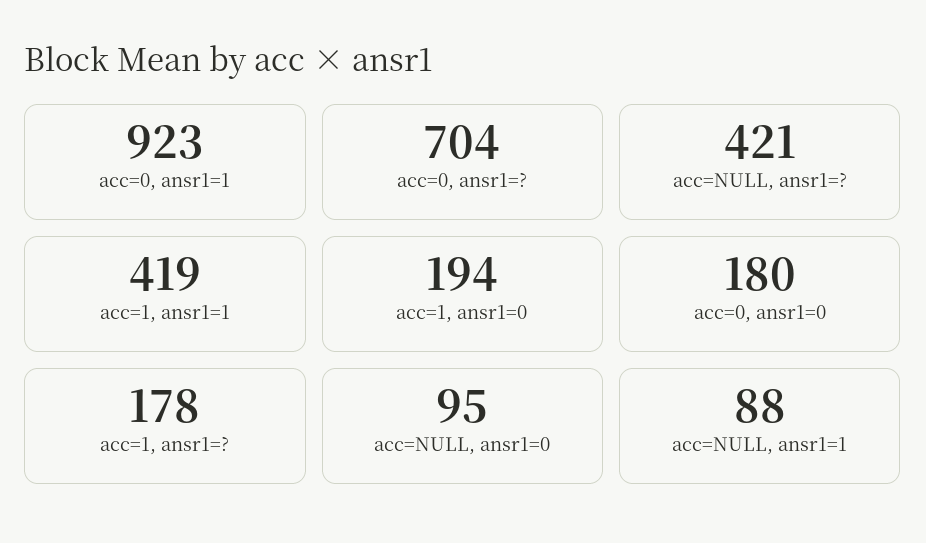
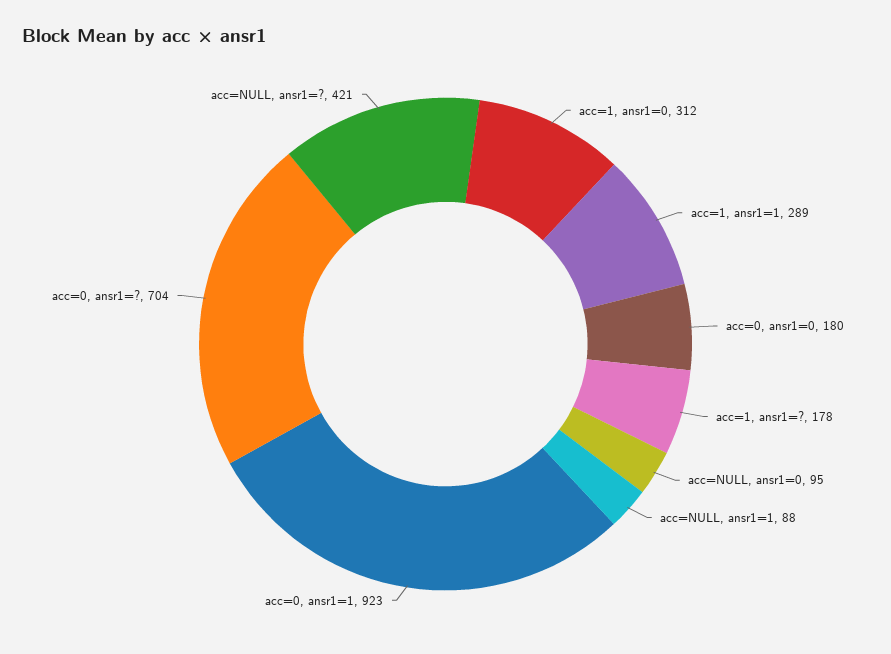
acc=1, ansr1=1: 419 -> 289
acc=1, ansr1=0: 194 -> 312

